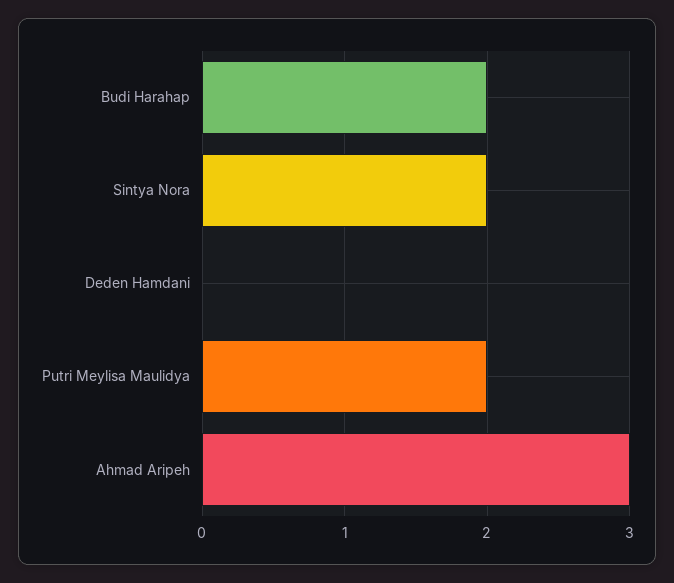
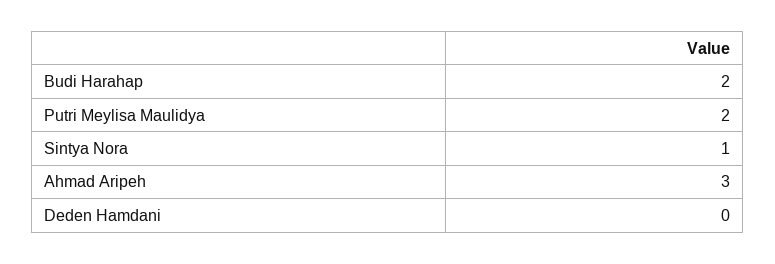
Sintya Nora: 2 -> 1

